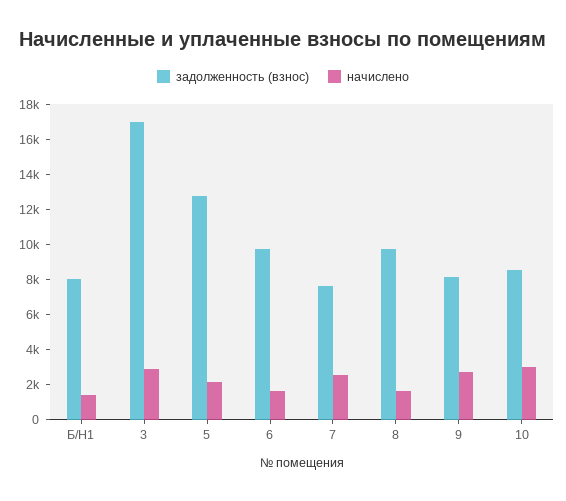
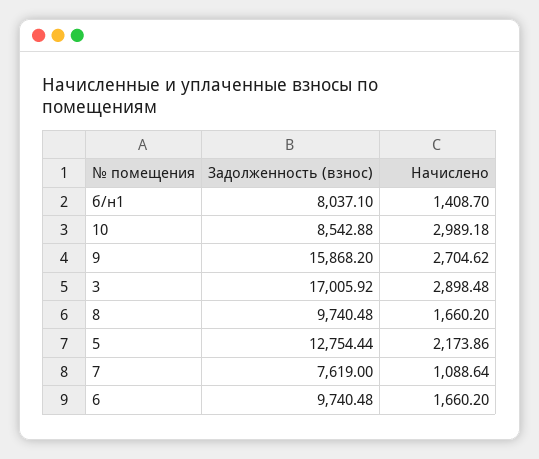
начислено, 7: 2500 -> 1088.64
задолженность (взнос), 9: 8000 -> 15868.2

